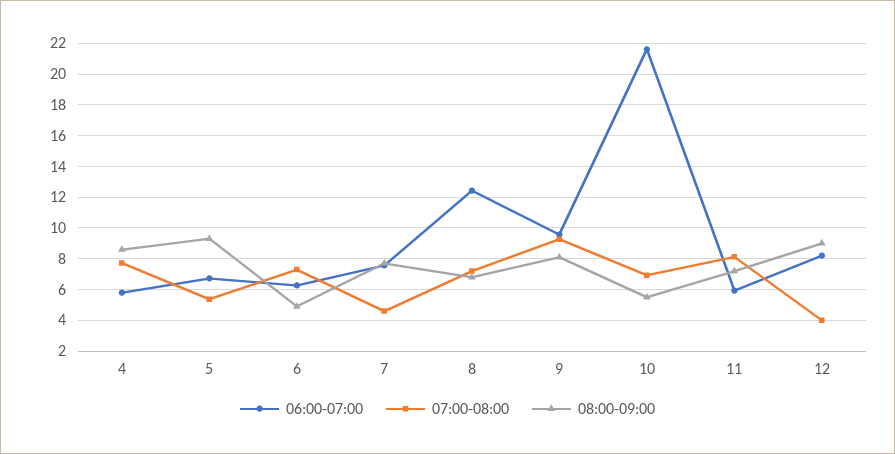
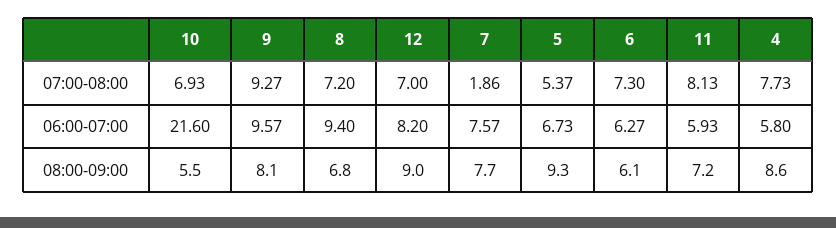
08:00-09:00, 6: 5 -> 6.1
07:00-08:00, 7: 4.5 -> 1.86
06:00-07:00, 8: 12.5 -> 9.4
07:00-08:00, 12: 4 -> 7

